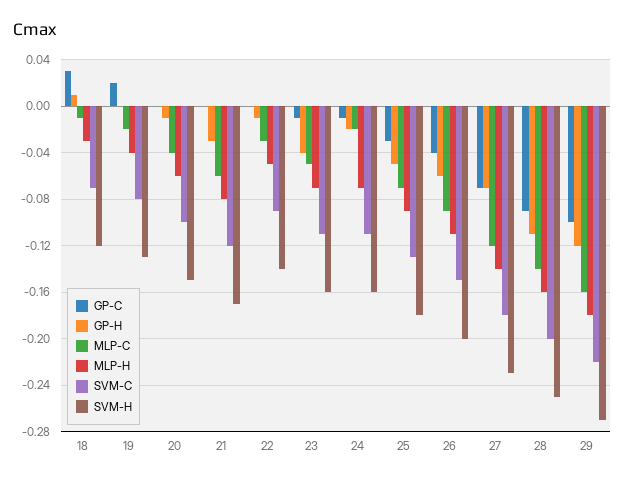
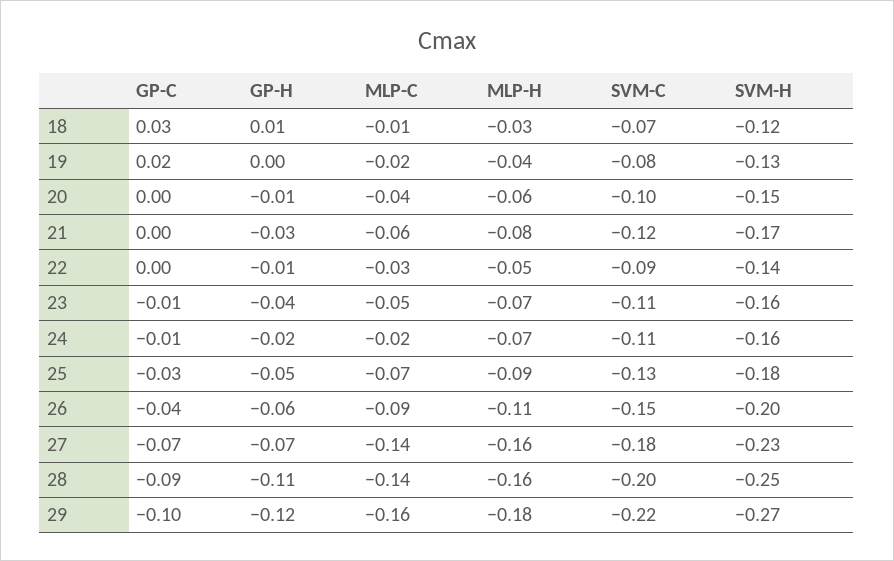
MLP-C, 27: -0.12 -> -0.14
MLP-H, 27: -0.14 -> -0.16

